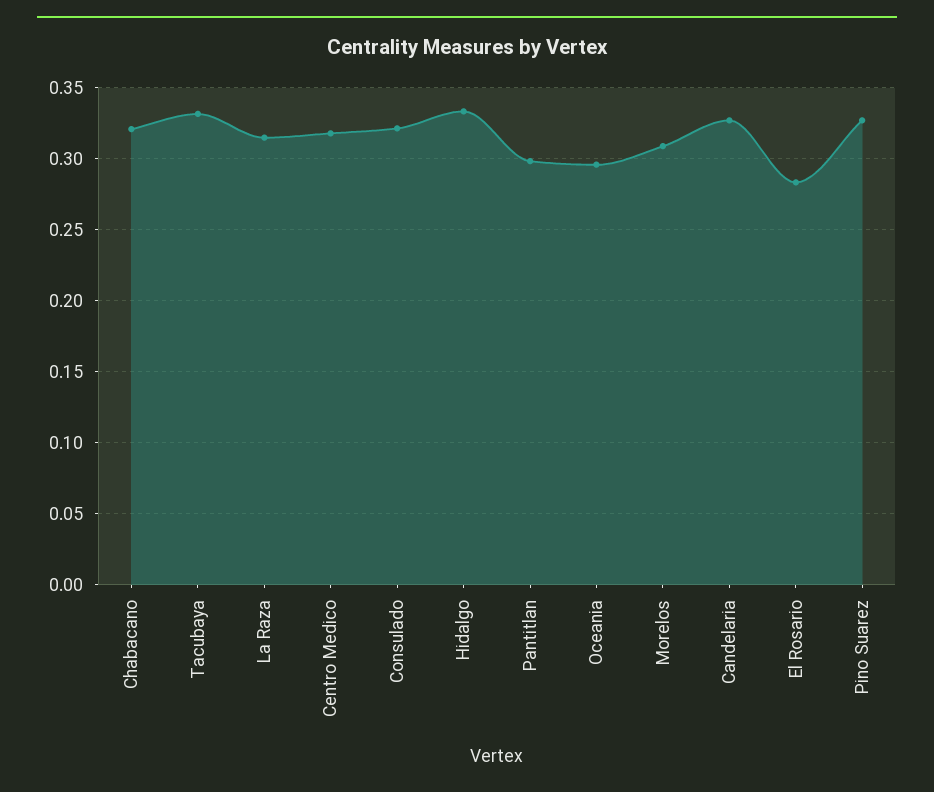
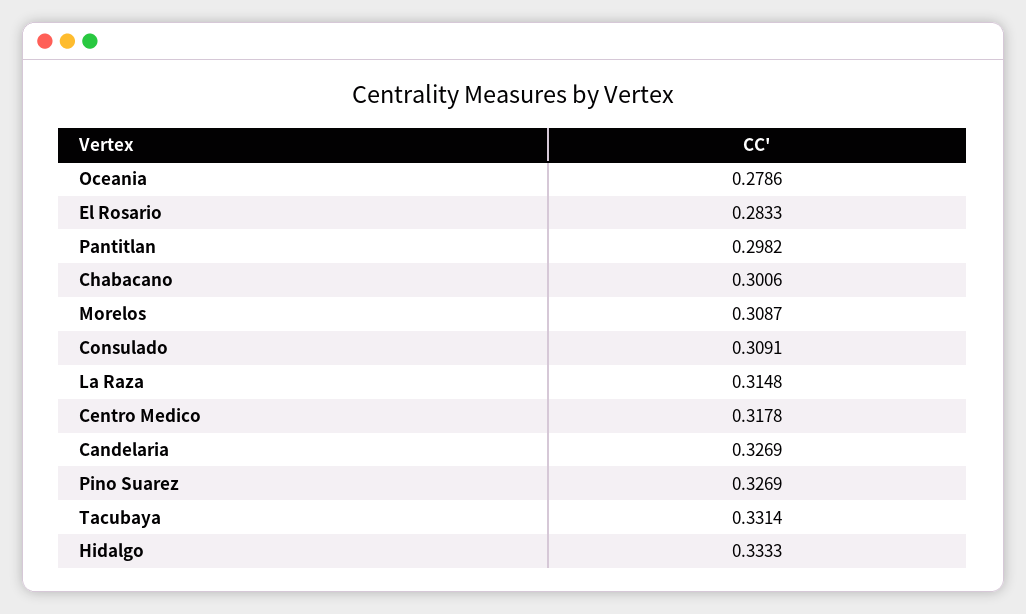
Chabacano: 0.32 -> 0.3006
Consulado: 0.32 -> 0.3091
Oceania: 0.295 -> 0.2786

